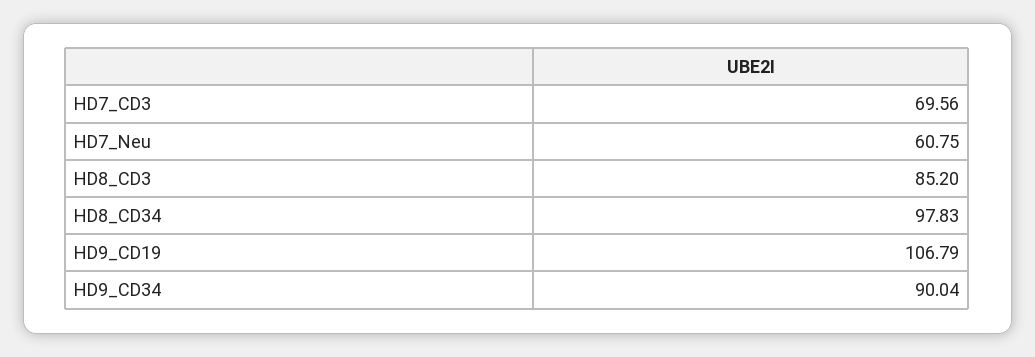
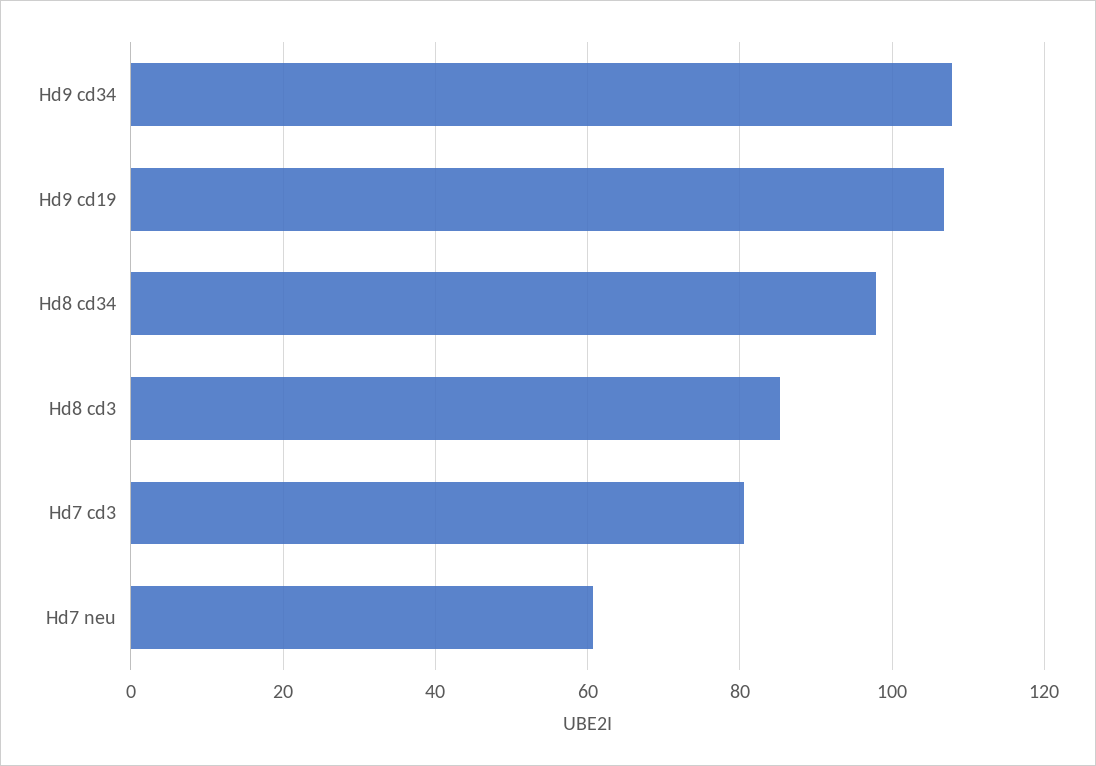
HD7_CD3: 69.56 -> 80
HD9_CD34: 90.04 -> 108

